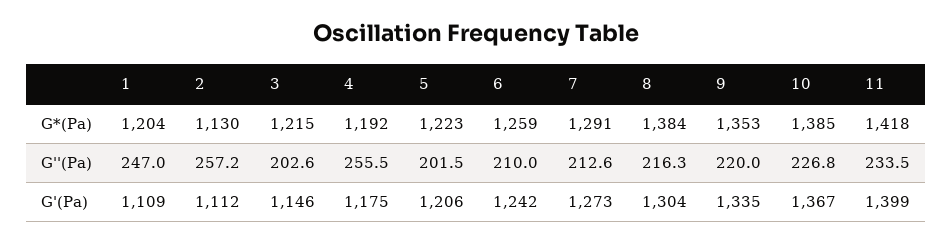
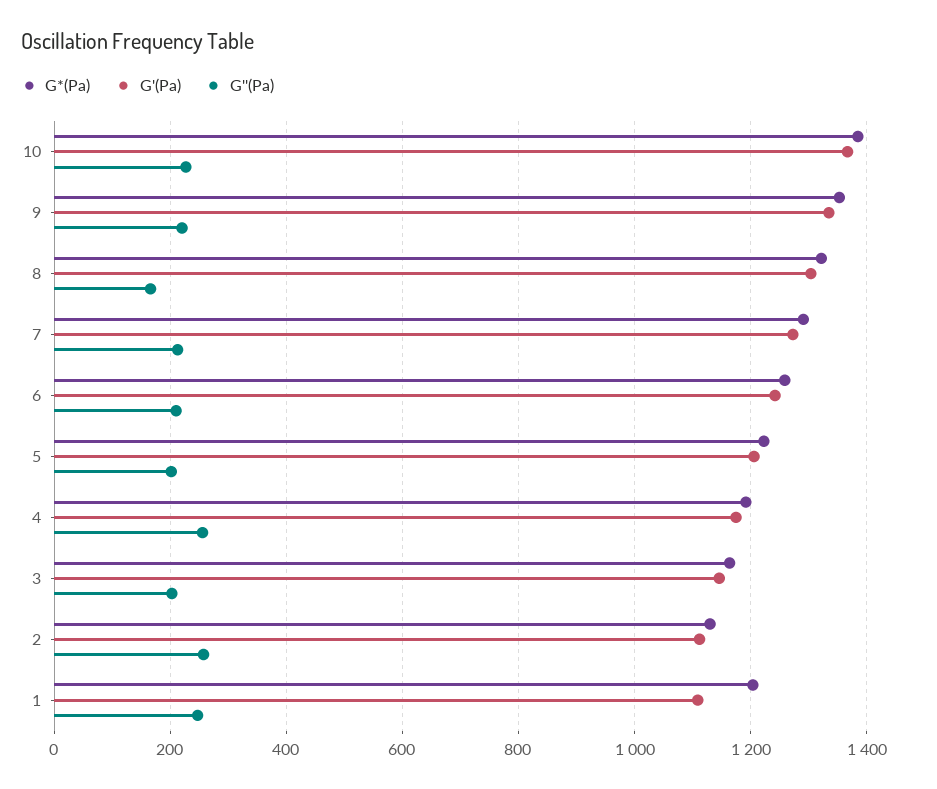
G*(Pa), 3: 1215 -> 1160
G*(Pa), 8: 1384 -> 1320
G*(Pa), 11: 1418 -> none
G''(Pa), 8: 216.3 -> 160
G''(Pa), 11: 233.5 -> none
G'(Pa), 11: 1399 -> none

